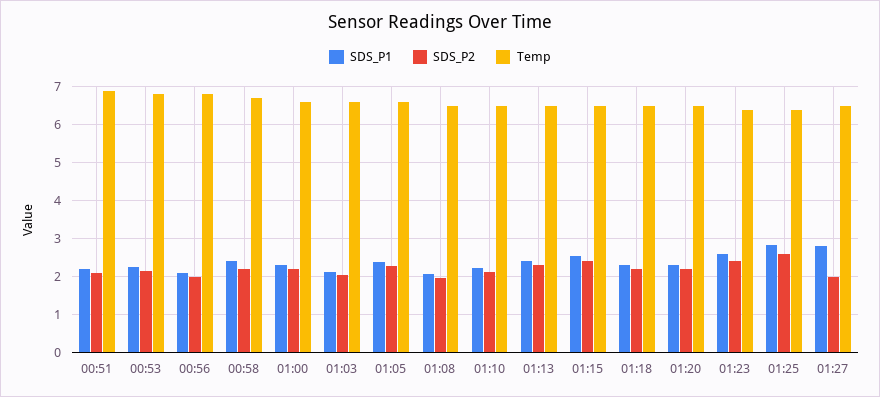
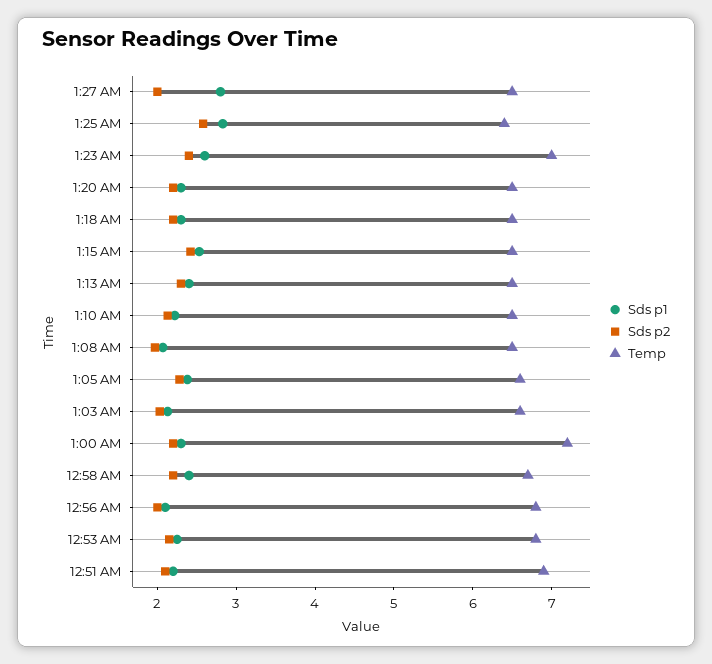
Temp, 01:00: 6.6 -> 7.2
Temp, 01:23: 6.4 -> 7

